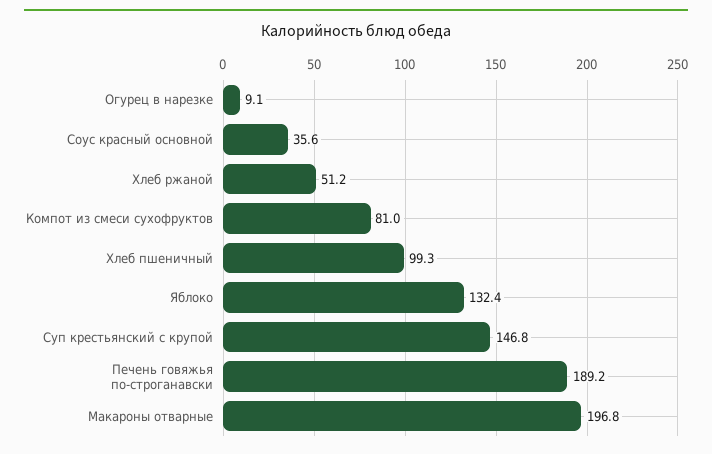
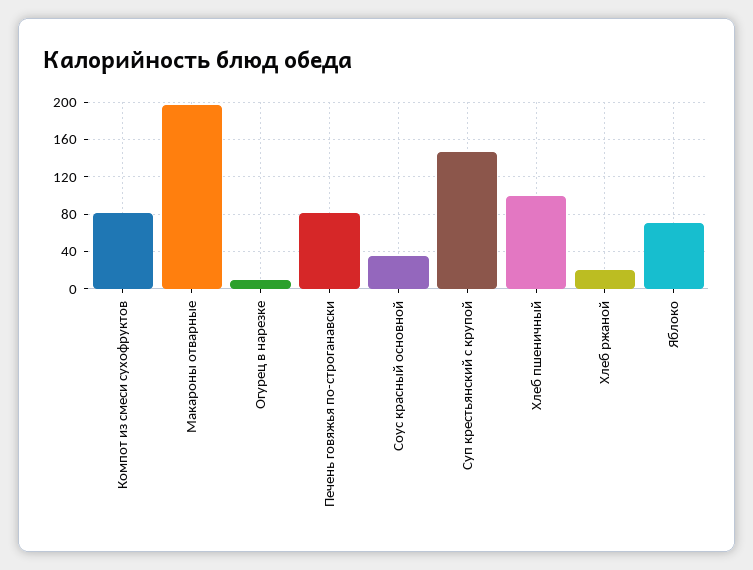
Хлеб ржаной: 51.2 -> 20
Яблоко: 132.4 -> 70
Печень говяжья по-строганавски: 189.2 -> 80

